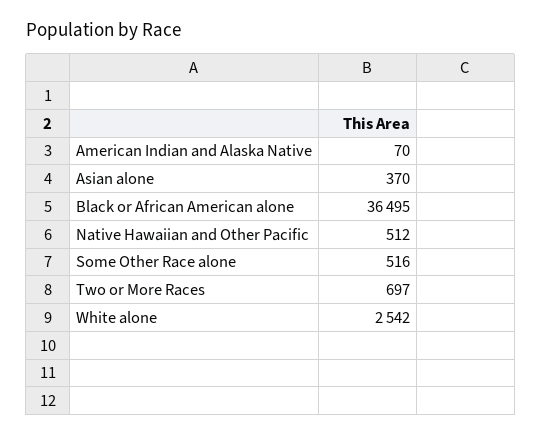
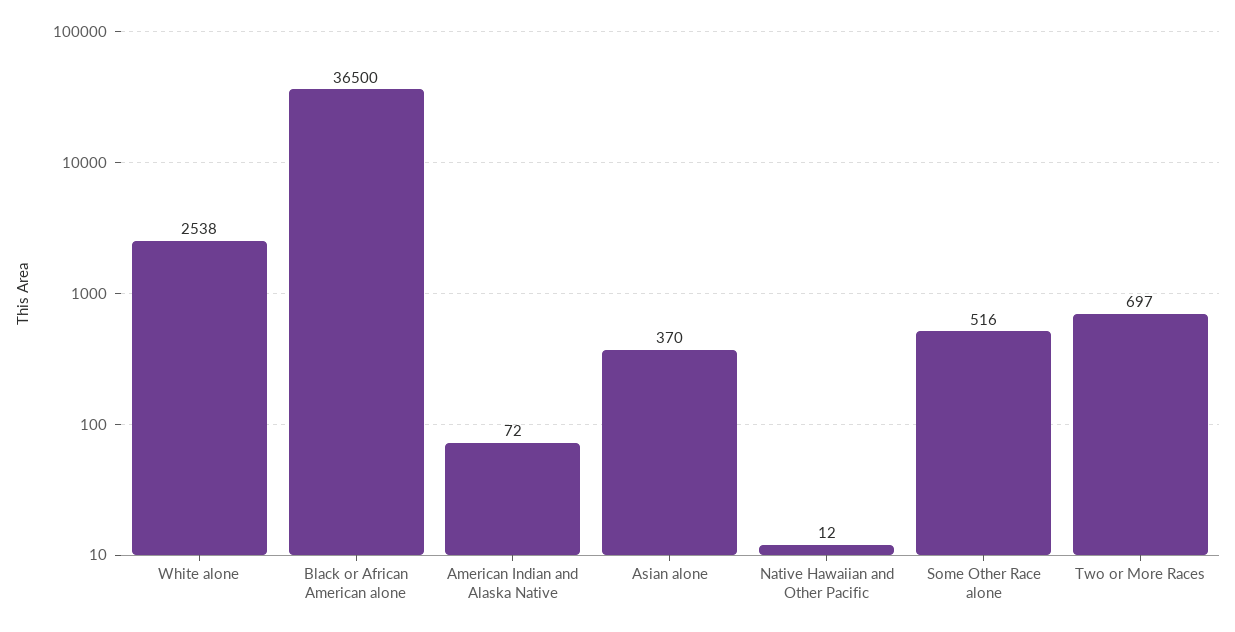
American Indian and Alaska Native: 70 -> 72
Black or African American alone: 36495 -> 36500
Native Hawaiian and Other Pacific: 512 -> 12
White alone: 2542 -> 2538

